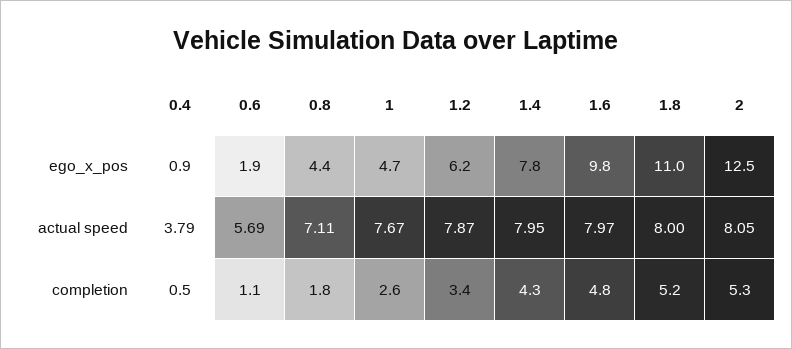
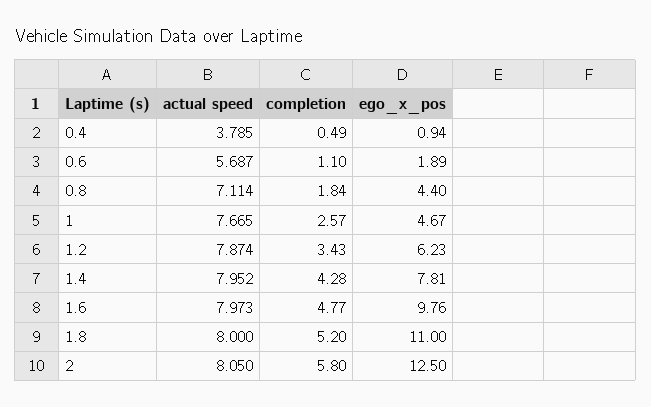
2, completion: 5.3 -> 5.8

